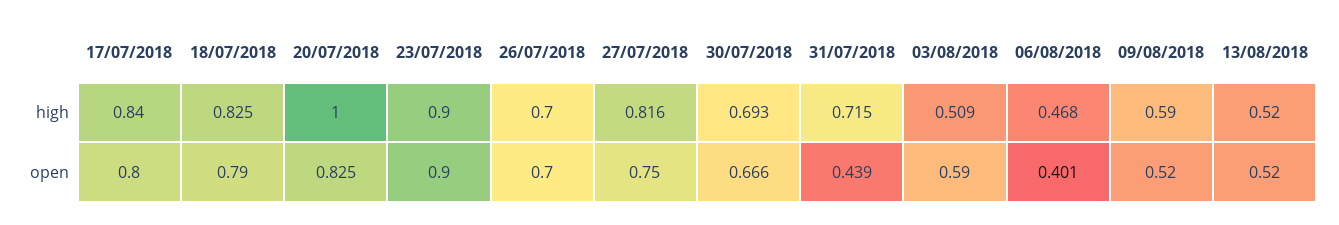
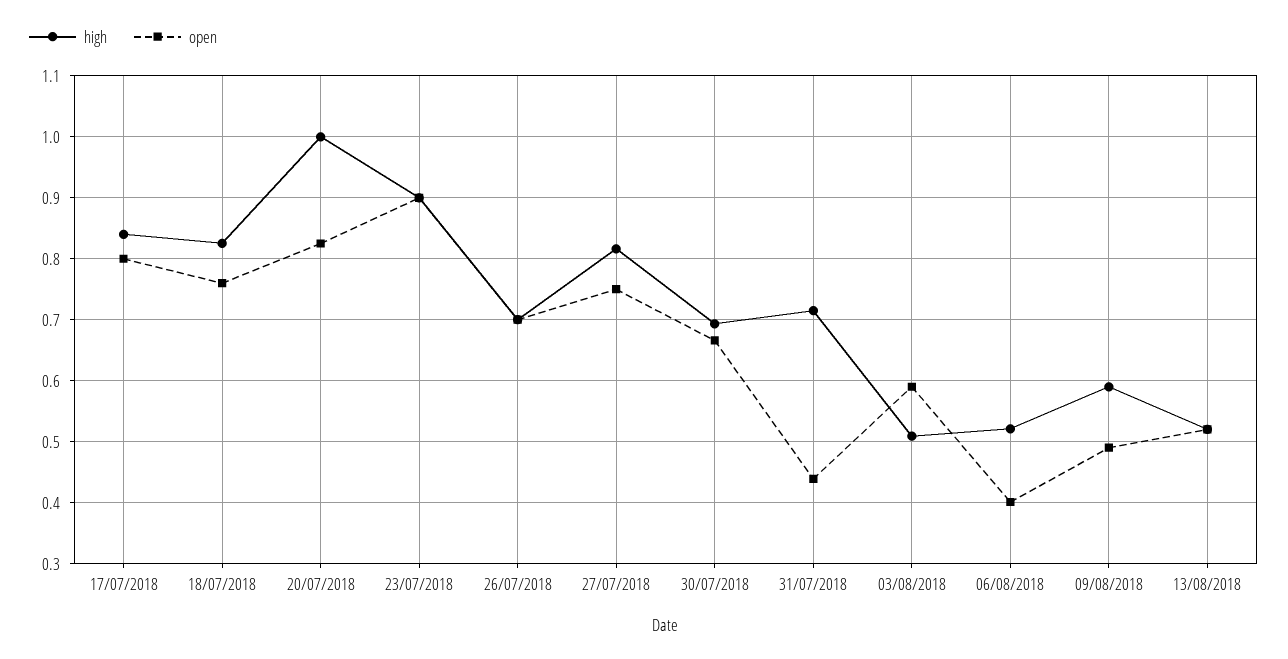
high, 06/08/2018: 0.468 -> 0.52
open, 18/07/2018: 0.79 -> 0.76
open, 09/08/2018: 0.52 -> 0.49

